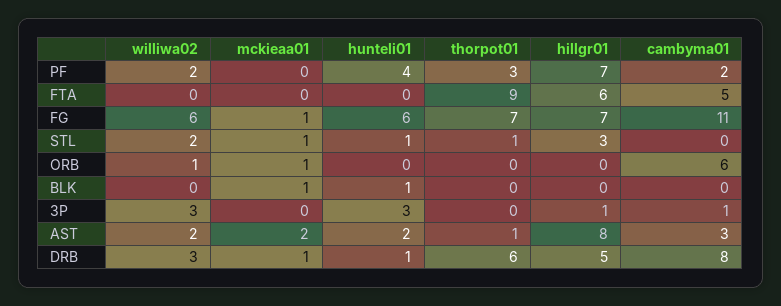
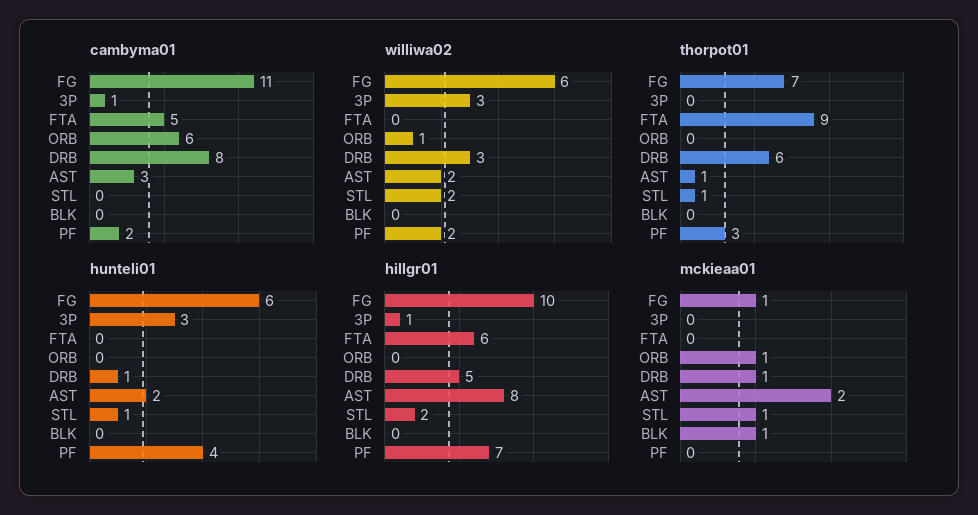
hillgr01, FG: 7 -> 10
hillgr01, STL: 3 -> 2
hunteli01, BLK: 1 -> 0

